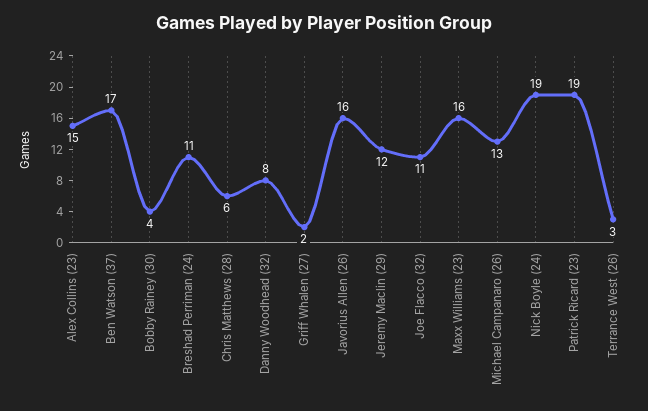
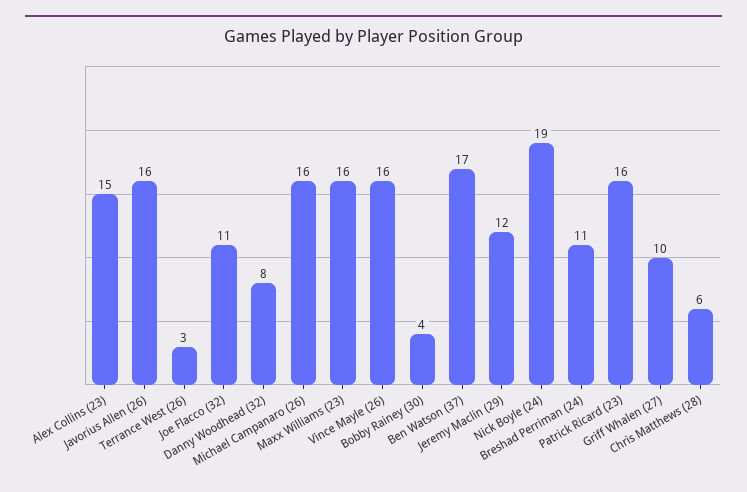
Griff Whalen (27): 2 -> 10
Michael Campanaro (26): 13 -> 16
Patrick Ricard (23): 19 -> 16
Vince Mayle (26): none -> 16

